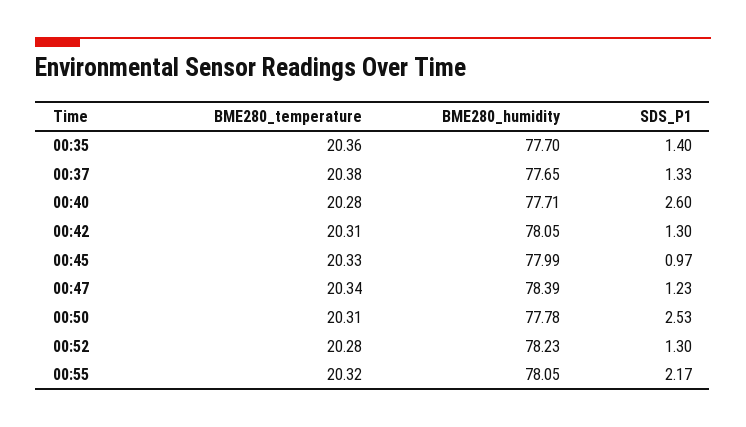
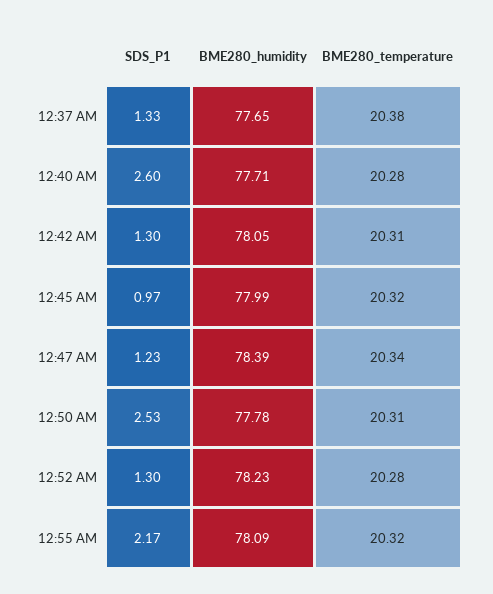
BME280_temperature, 00:35: 20.36 -> none
BME280_humidity, 00:35: 77.7 -> none
SDS_P1, 00:35: 1.4 -> none
BME280_temperature, 00:45: 20.33 -> 20.32
BME280_humidity, 00:55: 78.05 -> 78.09

